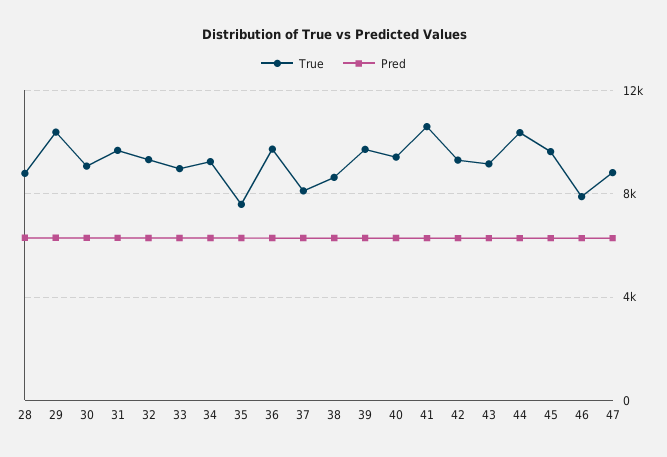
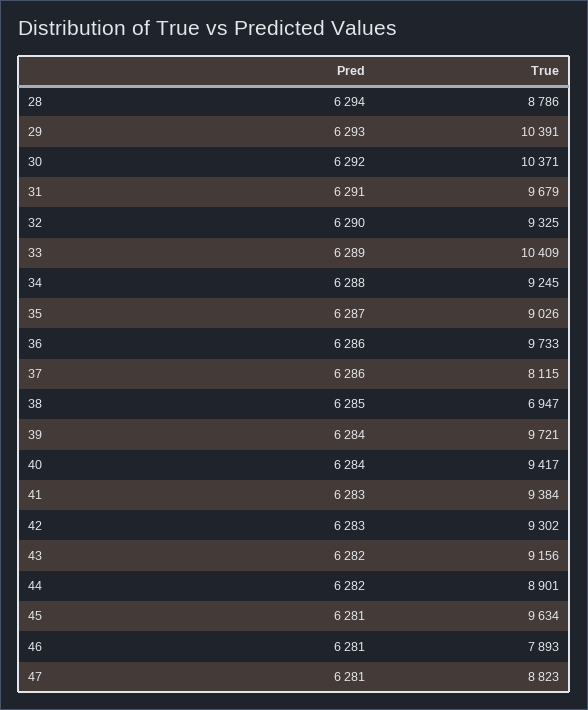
True, 30: 9000 -> 10371
True, 33: 9000 -> 10409
True, 35: 7500 -> 9026
True, 38: 8500 -> 6947
True, 41: 10500 -> 9384
True, 44: 10500 -> 8901

